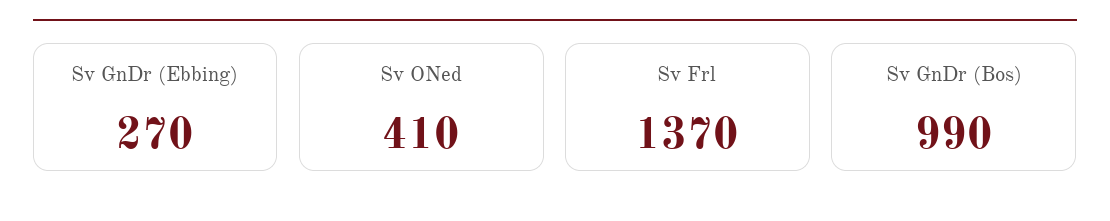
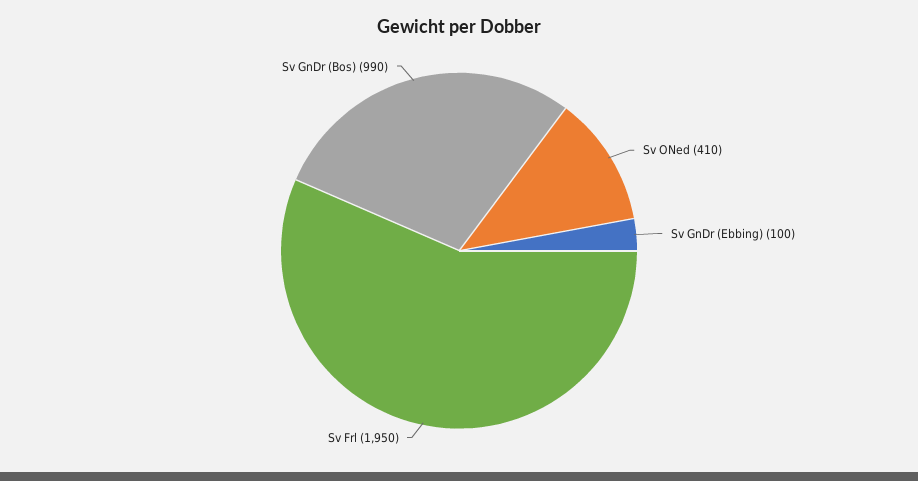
Sv GnDr (Ebbing): 270 -> 100
Sv Frl: 1370 -> 1950

